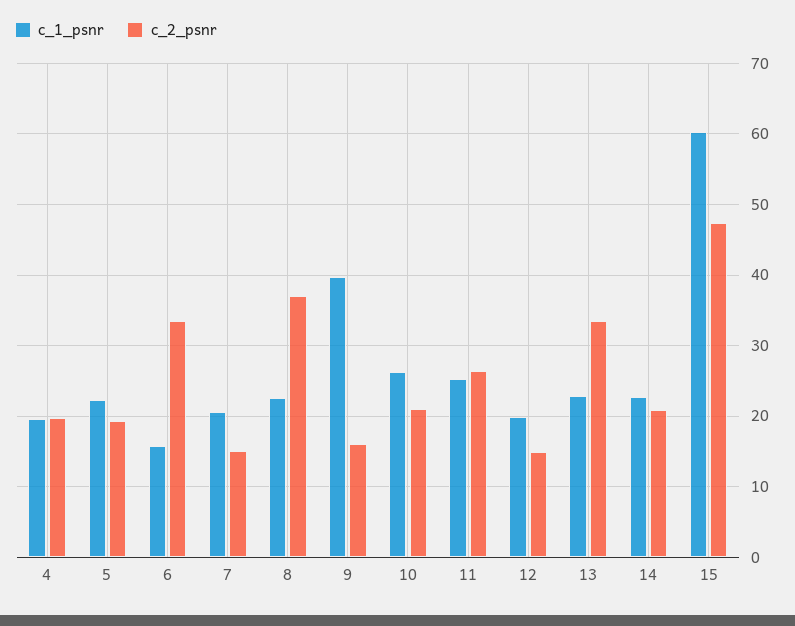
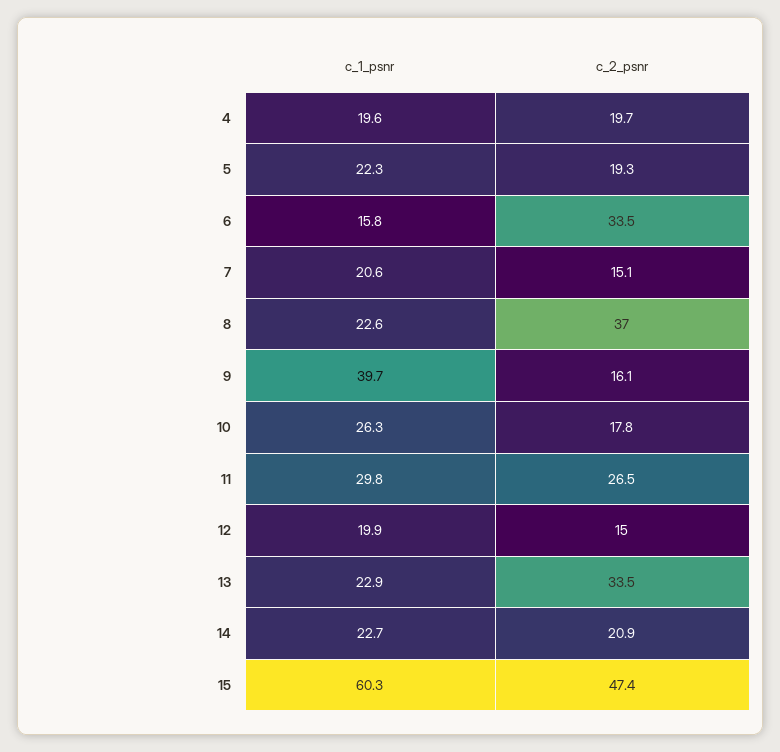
c_2_psnr, 10: 21 -> 17.8
c_1_psnr, 11: 25 -> 29.8

